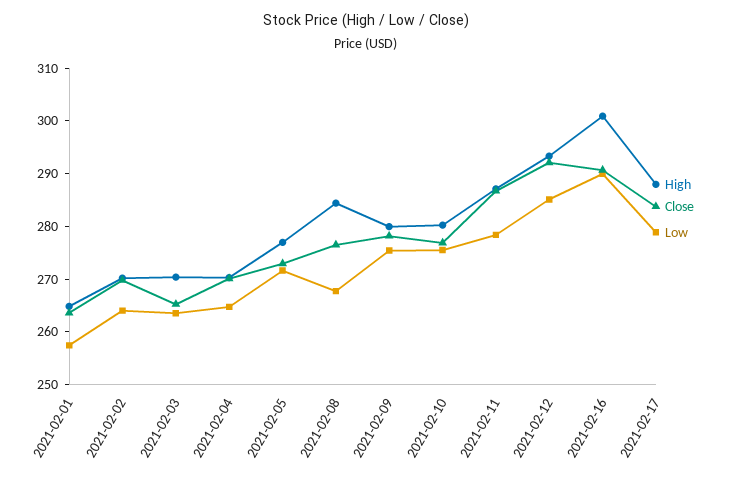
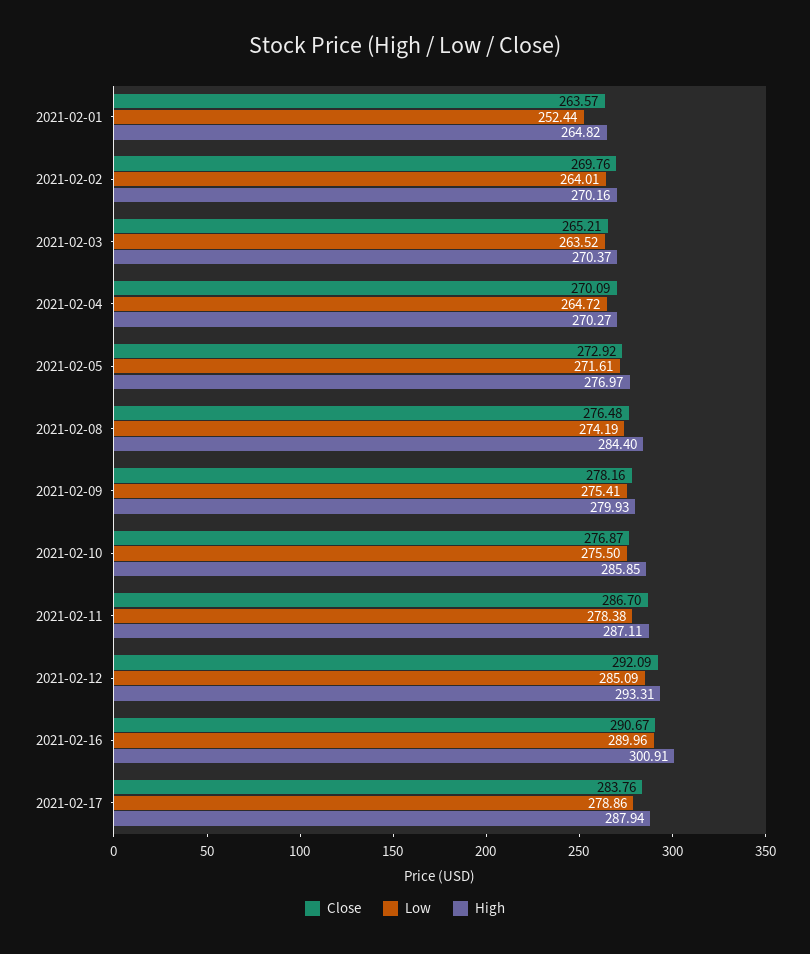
Low, 2021-02-01: 258 -> 252.44
Low, 2021-02-08: 268 -> 274.19
High, 2021-02-10: 280 -> 285.85

